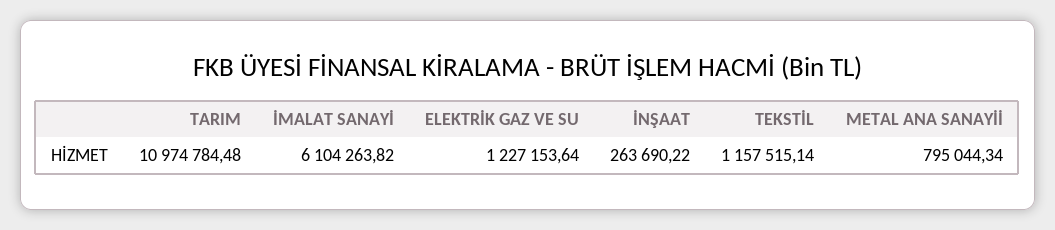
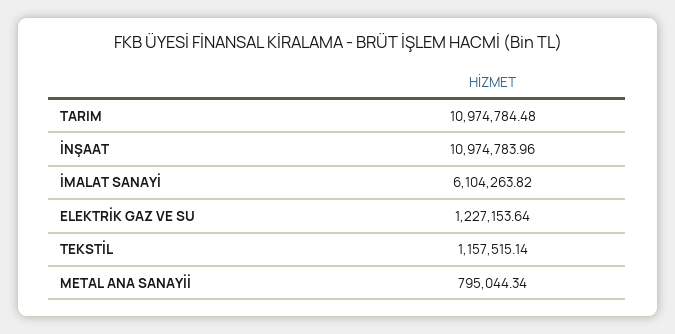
İNŞAAT: 263690.22 -> 10974783.96

